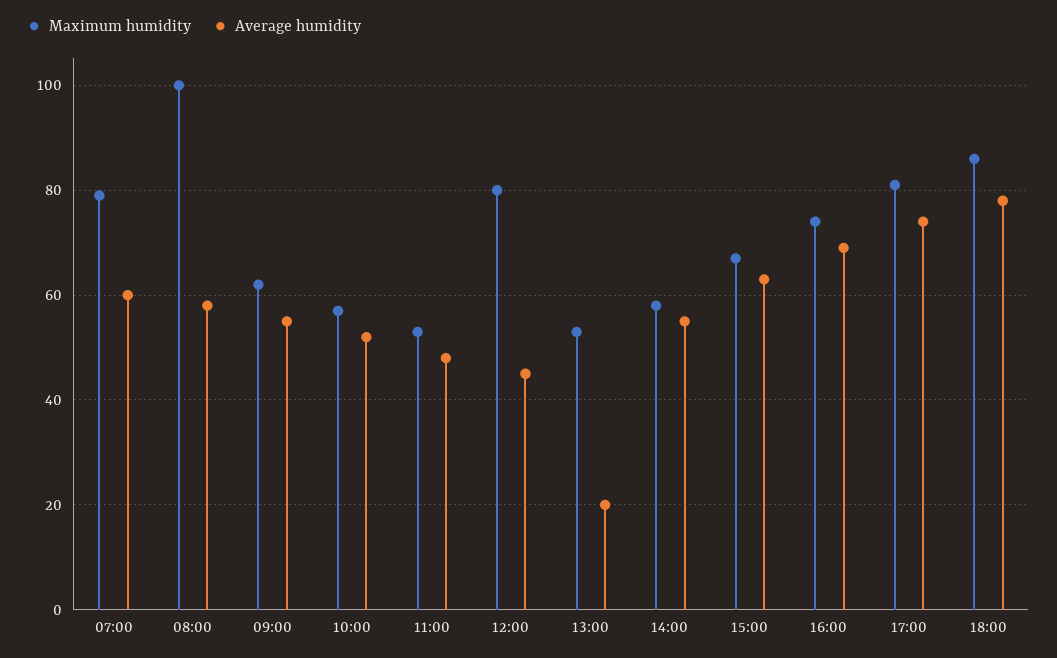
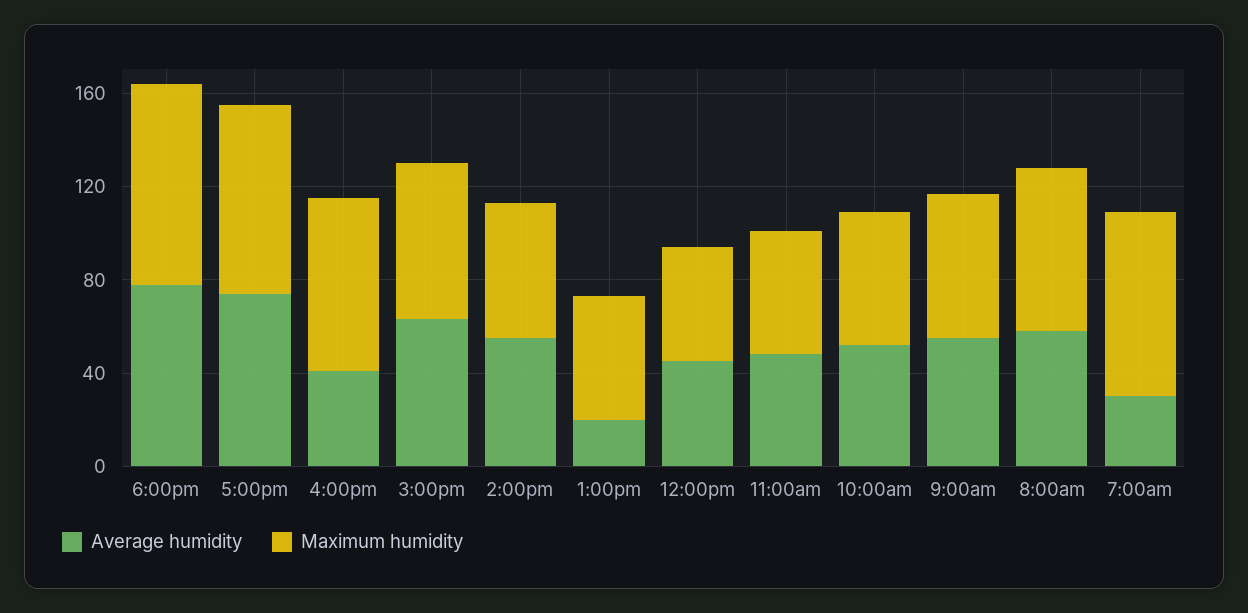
Average humidity, 07:00: 60 -> 30
Maximum humidity, 08:00: 100 -> 70
Maximum humidity, 12:00: 80 -> 50
Average humidity, 16:00: 70 -> 40

